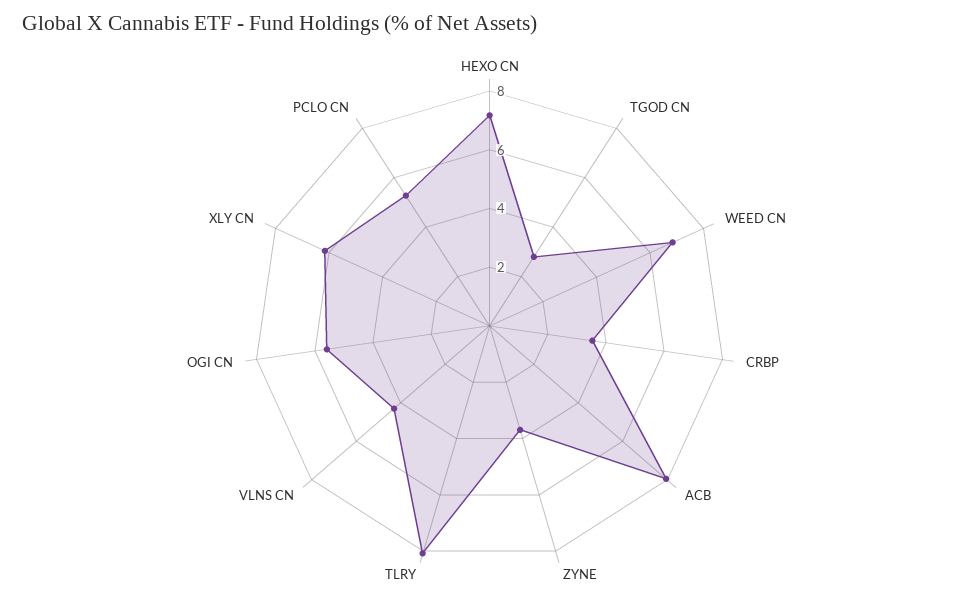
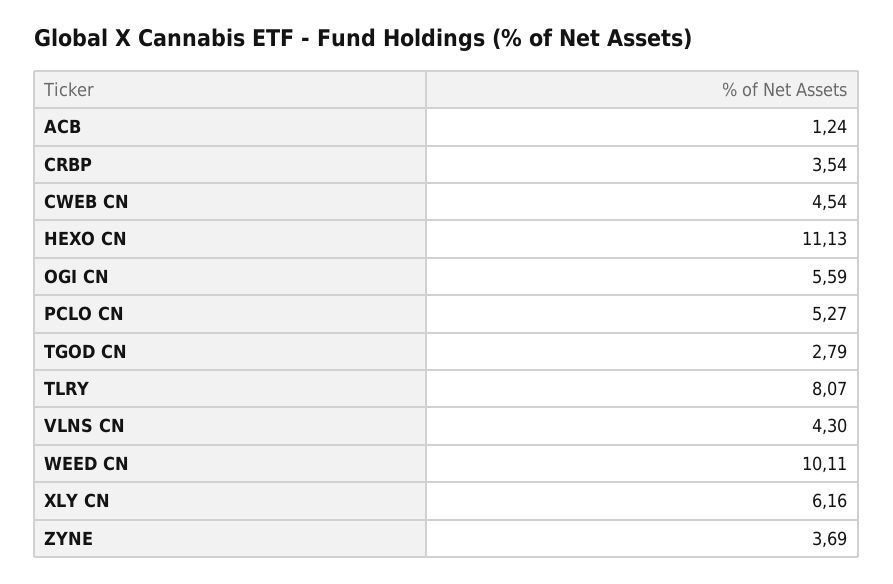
HEXO CN: 7 -> 11.13
WEED CN: 7 -> 10.11
ACB: 8 -> 1.24
CWEB CN: none -> 4.54

